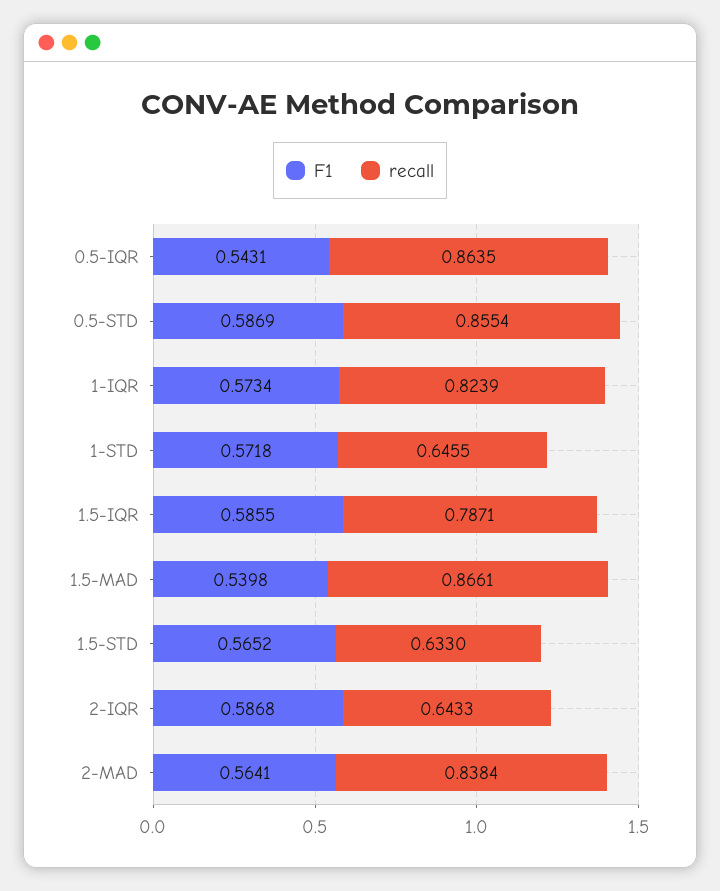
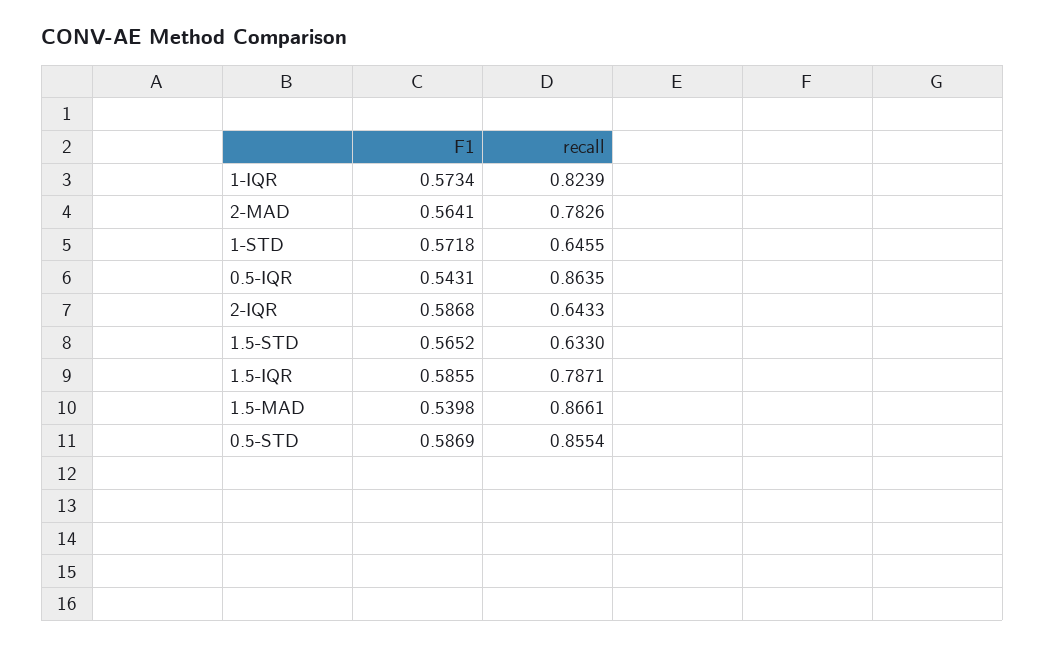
recall, 2-MAD: 0.8384 -> 0.7826

